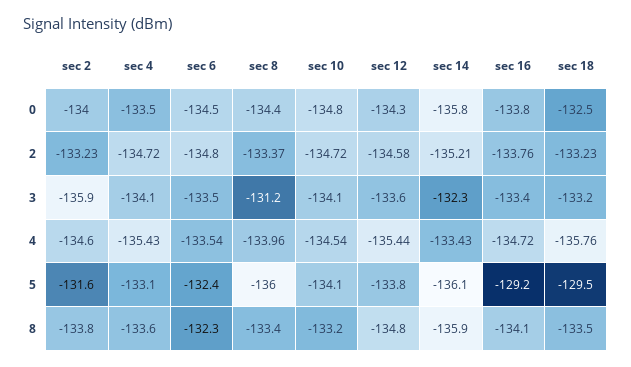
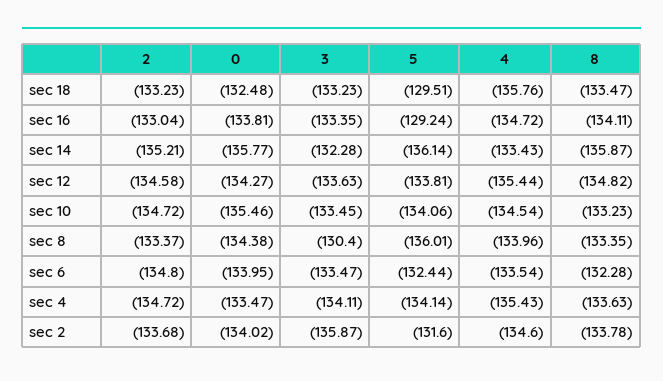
sec 6, 0: -134.5 -> -133.95
sec 10, 0: -134.8 -> -135.46
sec 2, 2: -133.23 -> -133.68
sec 16, 2: -133.76 -> -133.04
sec 8, 3: -131.2 -> -130.4
sec 10, 3: -134.1 -> -133.45
sec 4, 5: -133.1 -> -134.14

